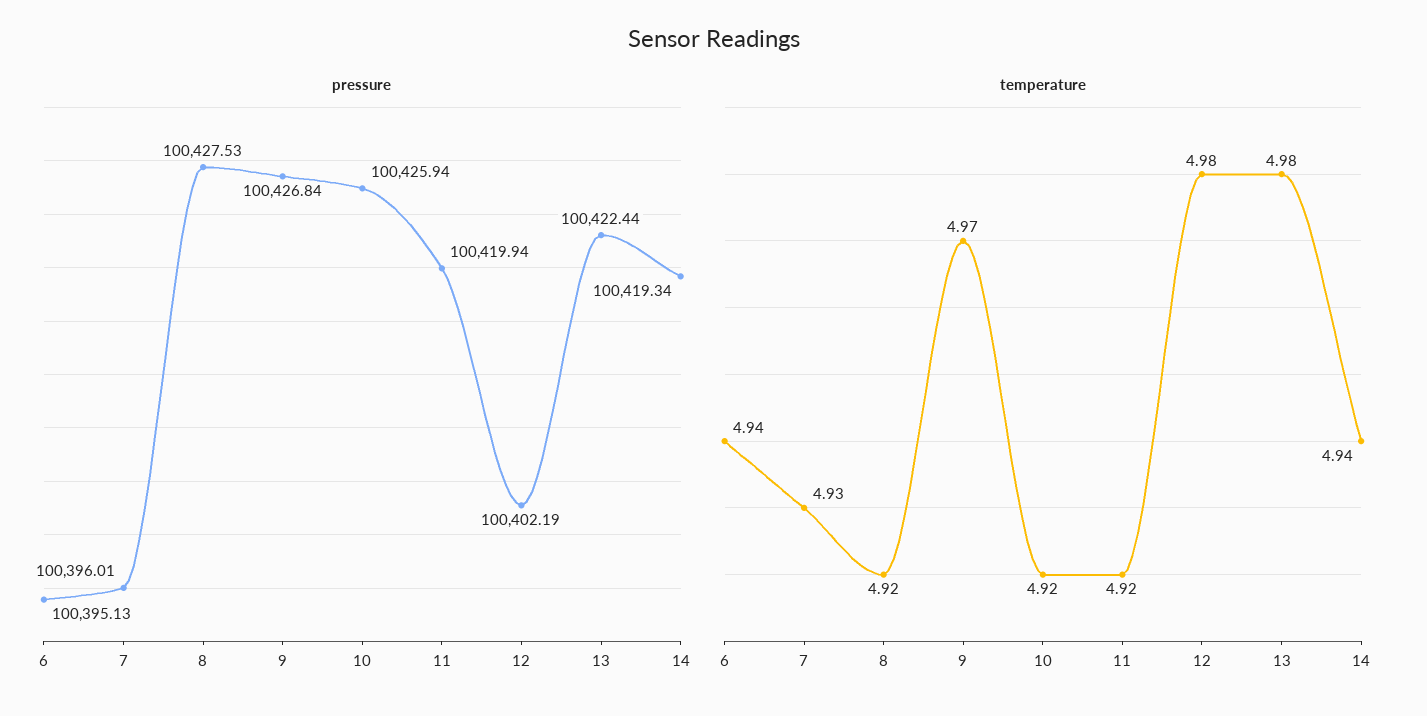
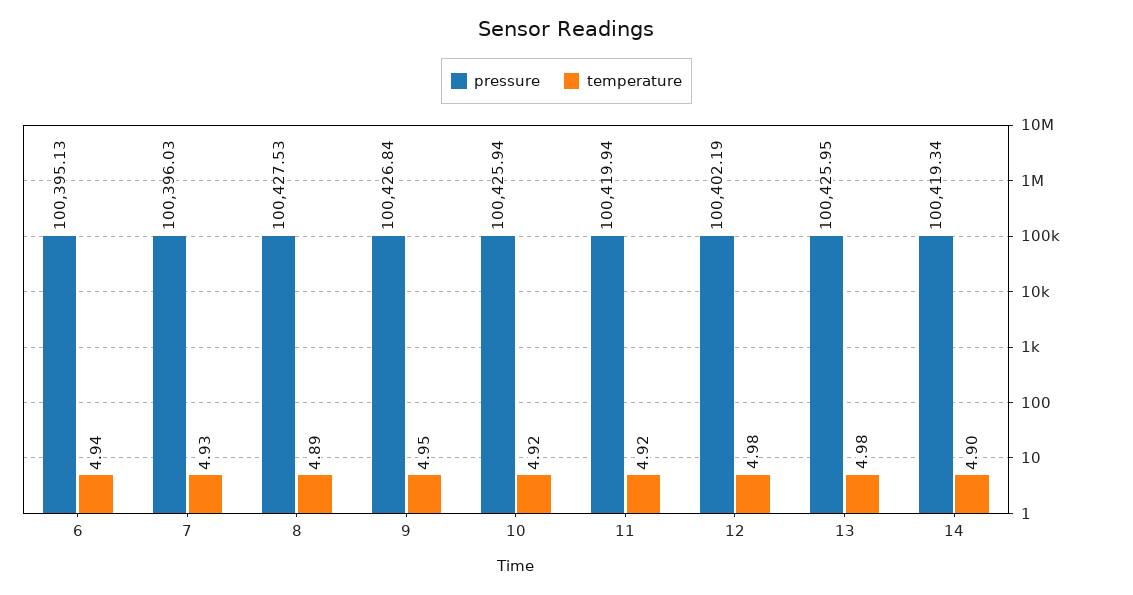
pressure, 7: 100396.01 -> 100396.03
pressure, 13: 100422.44 -> 100425.95
temperature, 8: 4.92 -> 4.89
temperature, 9: 4.97 -> 4.95
temperature, 14: 4.94 -> 4.9

